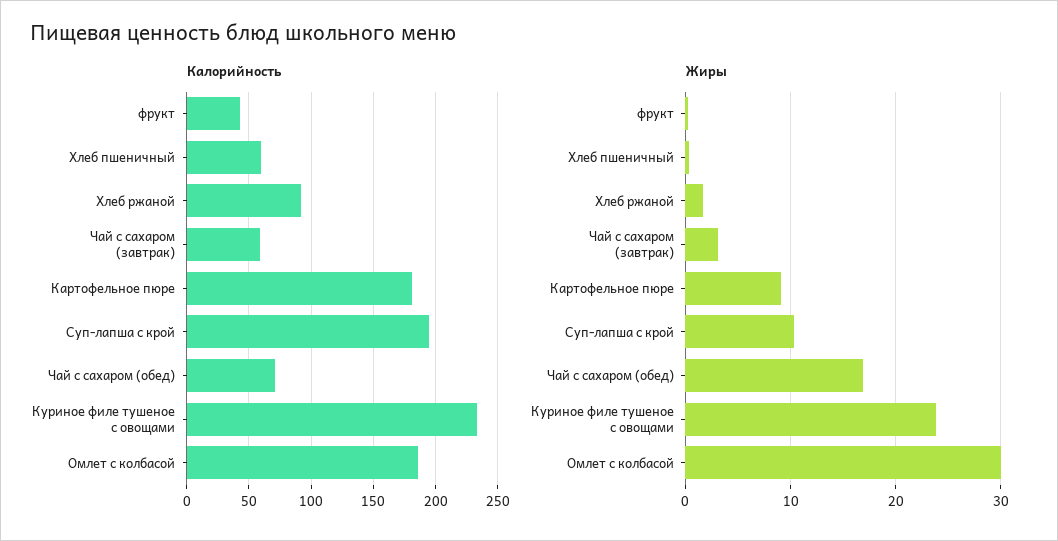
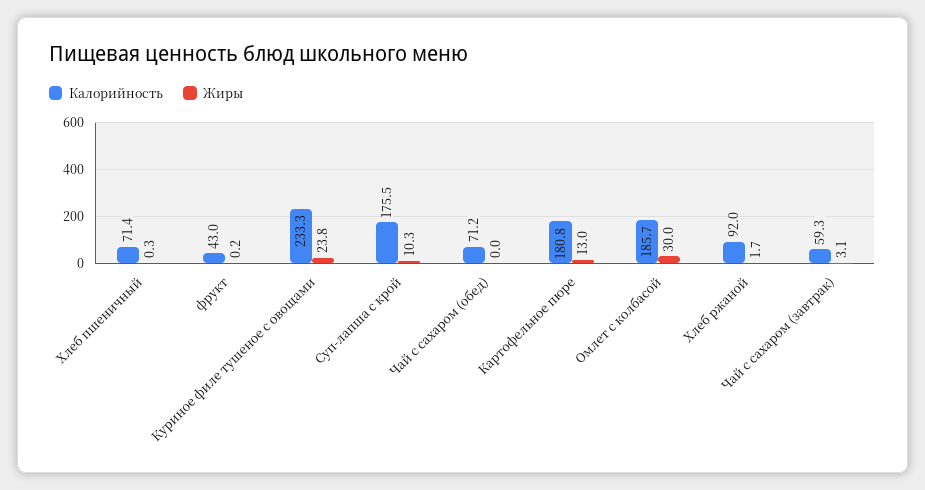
Калорийность, Хлеб пшеничный: 60 -> 71.4
Калорийность, Суп-лапша с крой: 195 -> 175.5
Жиры, Картофельное пюре: 9 -> 13
Жиры, Чай с сахаром (обед): 17 -> 0

